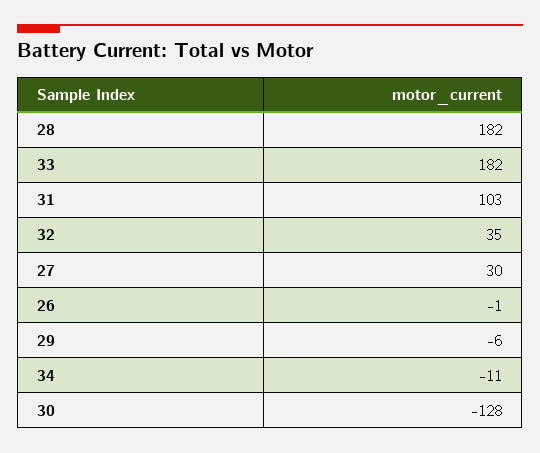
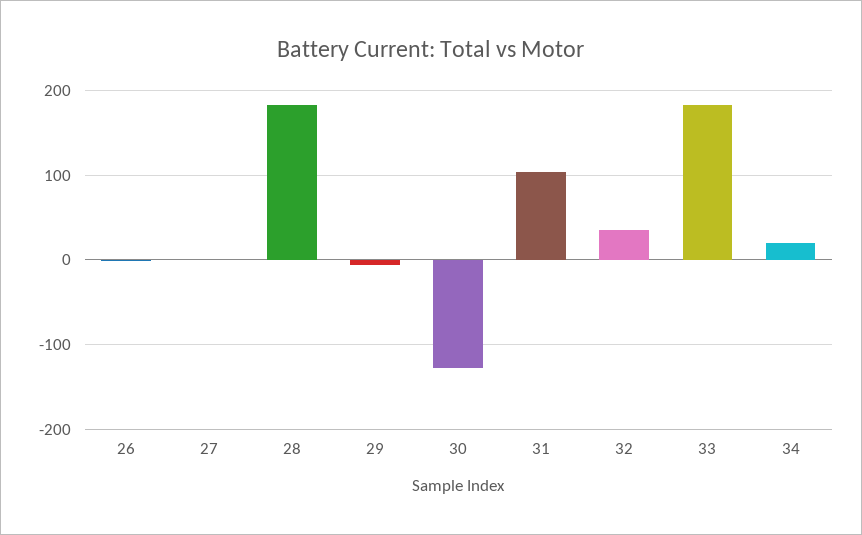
27: 30 -> 0
34: -11 -> 20

